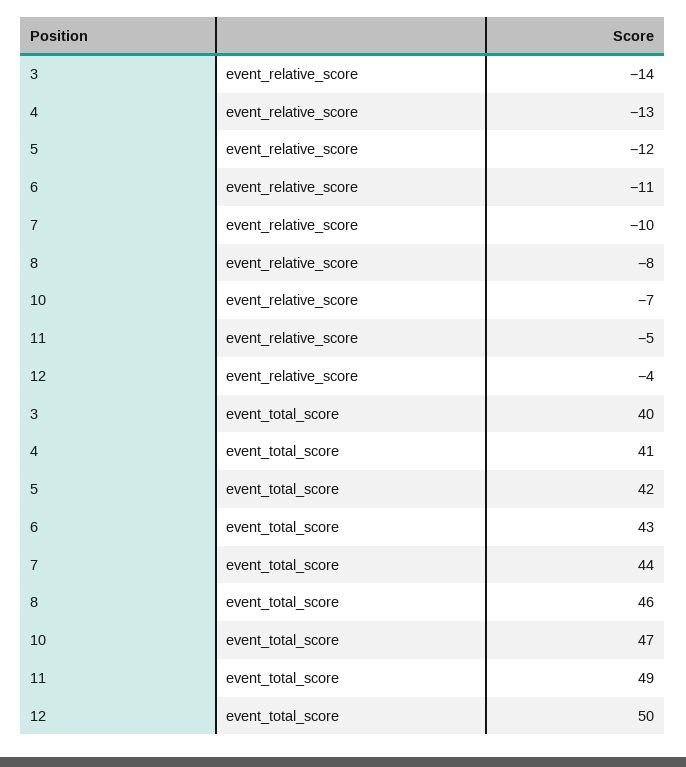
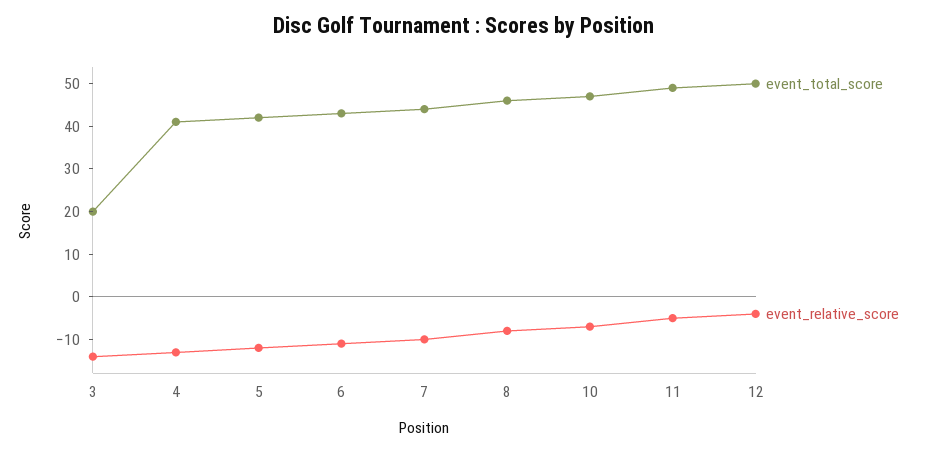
event_total_score, 3: 40 -> 20

